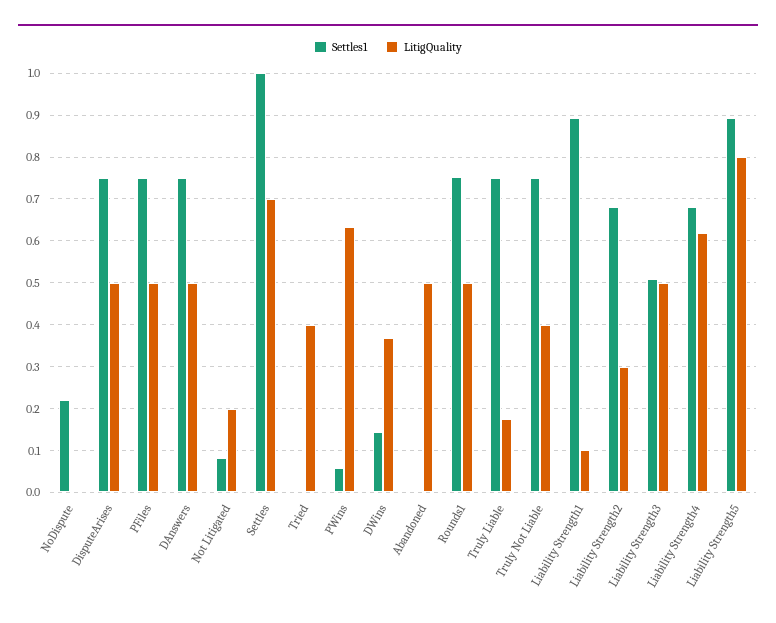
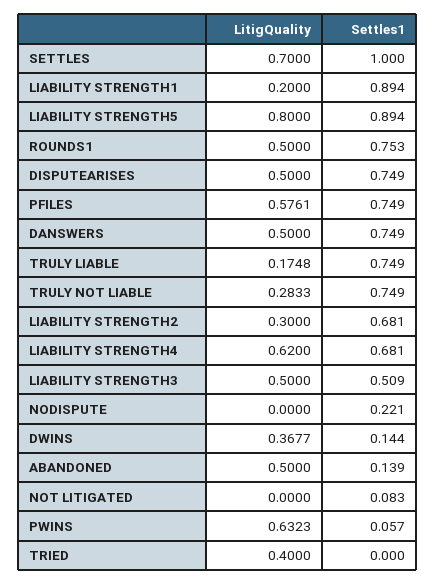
LitigQuality, PFiles: 0.5 -> 0.5761
LitigQuality, Not Litigated: 0.2 -> 0
Settles1, Abandoned: 0 -> 0.139
LitigQuality, Truly Not Liable: 0.4 -> 0.2833
LitigQuality, Liability Strength1: 0.1 -> 0.2

